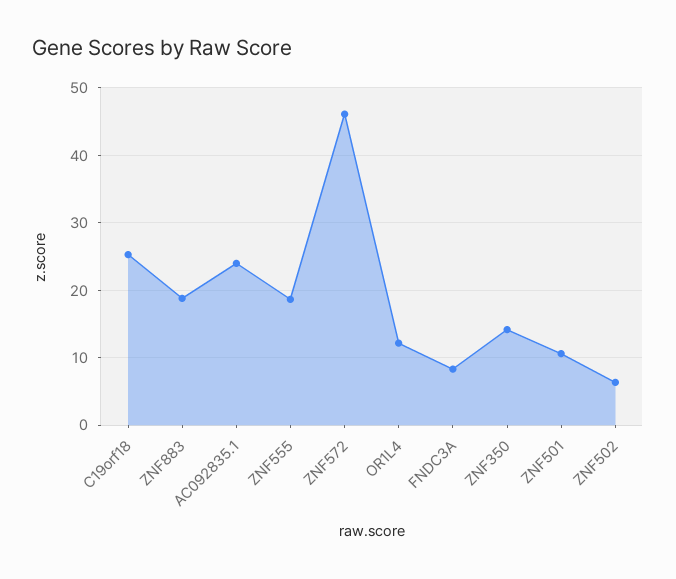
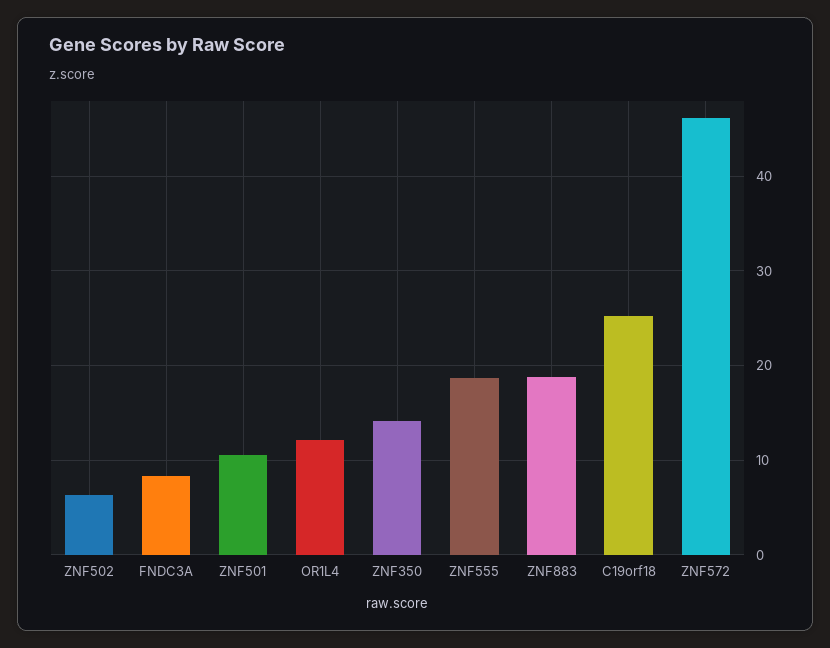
AC092835.1: 24 -> none

